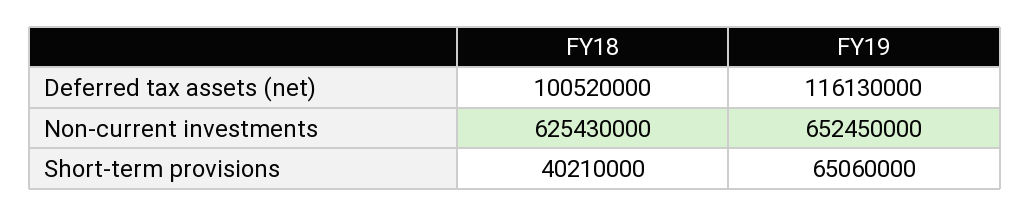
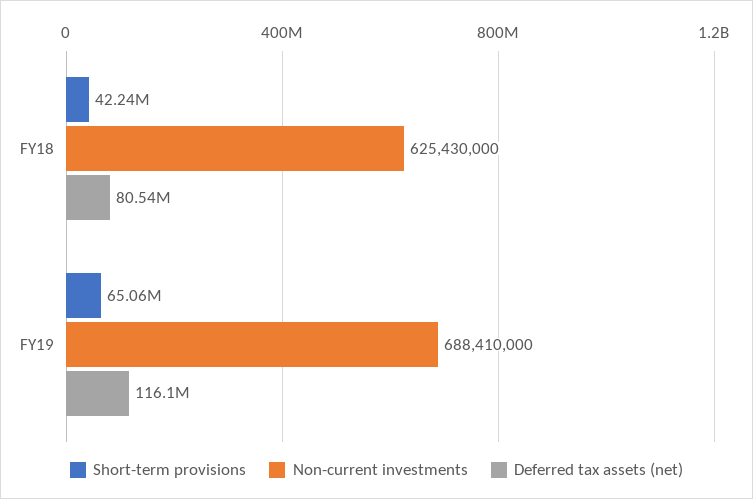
Deferred tax assets (net), FY18: 100520000 -> 80540000
Non-current investments, FY19: 652450000 -> 688410000
Short-term provisions, FY18: 40210000 -> 42240000

